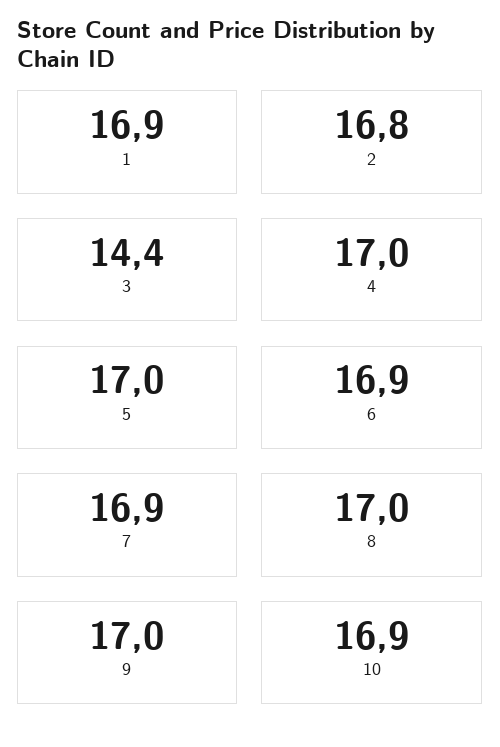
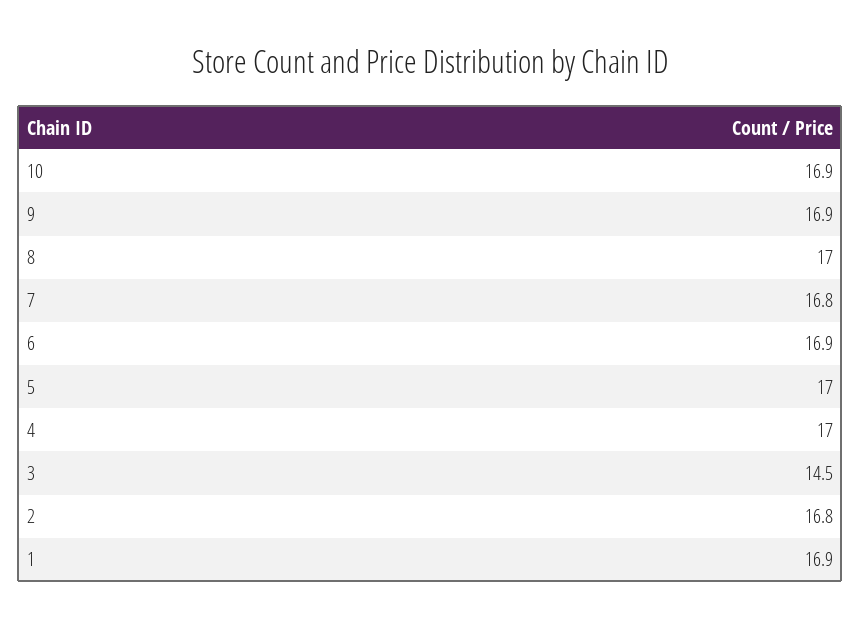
3: 14.4 -> 14.5
7: 16.9 -> 16.8
9: 17 -> 16.9

